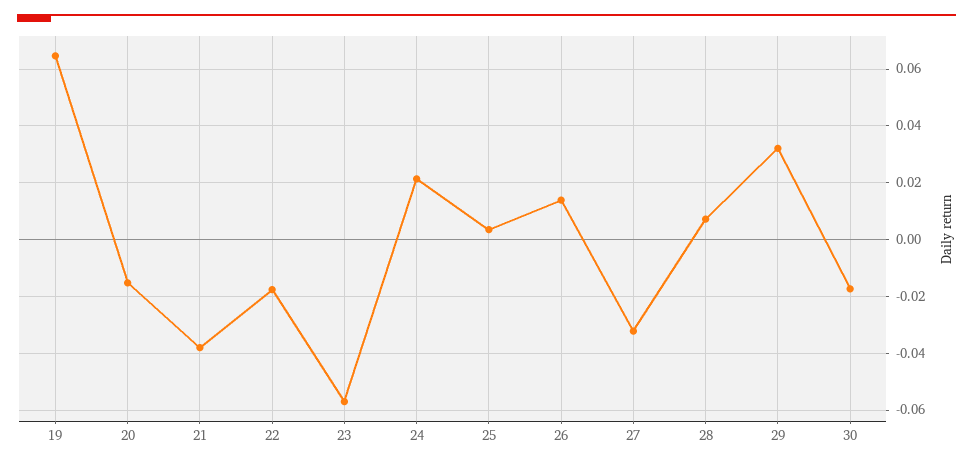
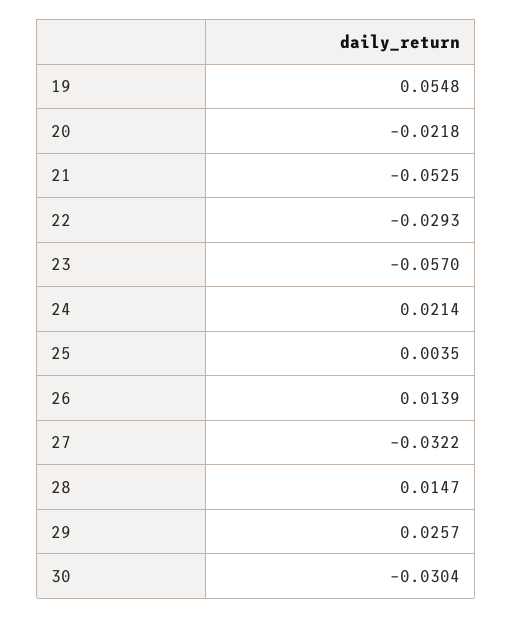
19: 0.065 -> 0.0548
20: -0.015 -> -0.0218
21: -0.0375 -> -0.0525
22: -0.0175 -> -0.0293
28: 0.0075 -> 0.0147
29: 0.0325 -> 0.0257
30: -0.0175 -> -0.0304

